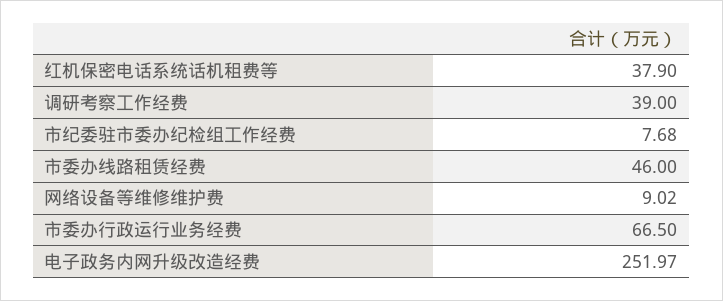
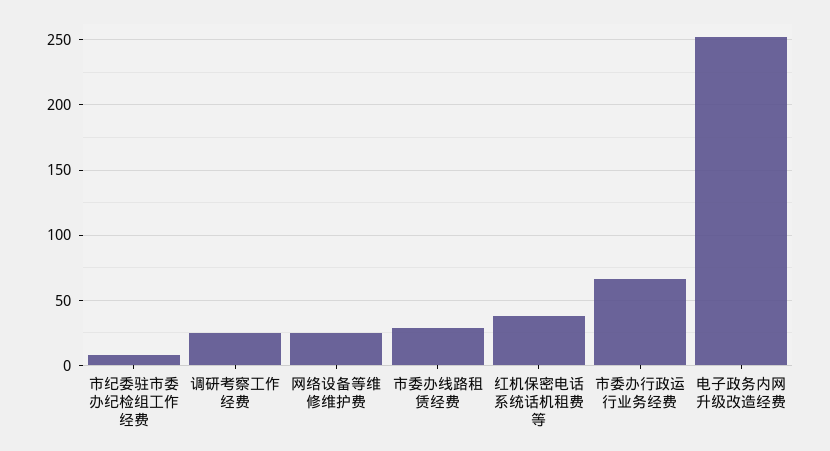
调研考察工作经费: 39 -> 25
市委办线路租赁经费: 46 -> 30
网络设备等维修维护费: 9.02 -> 25

